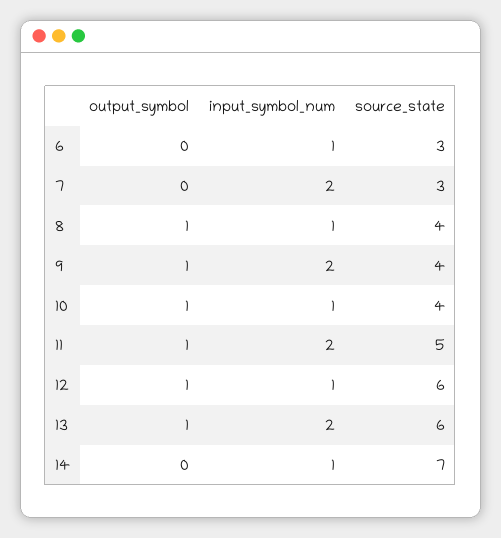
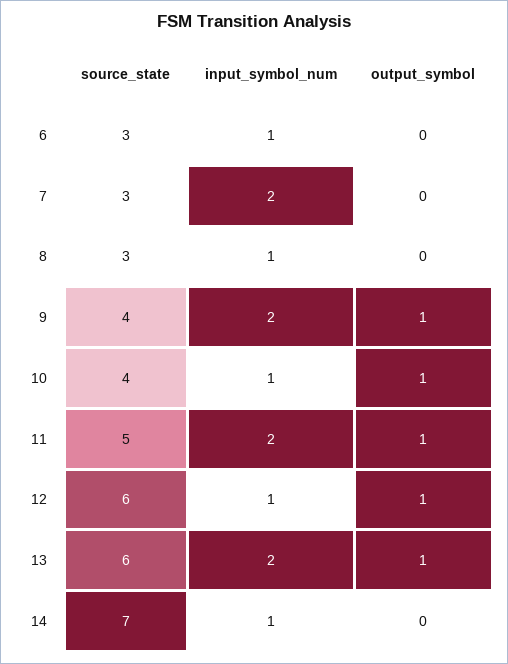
output_symbol, 8: 1 -> 0
source_state, 8: 4 -> 3

